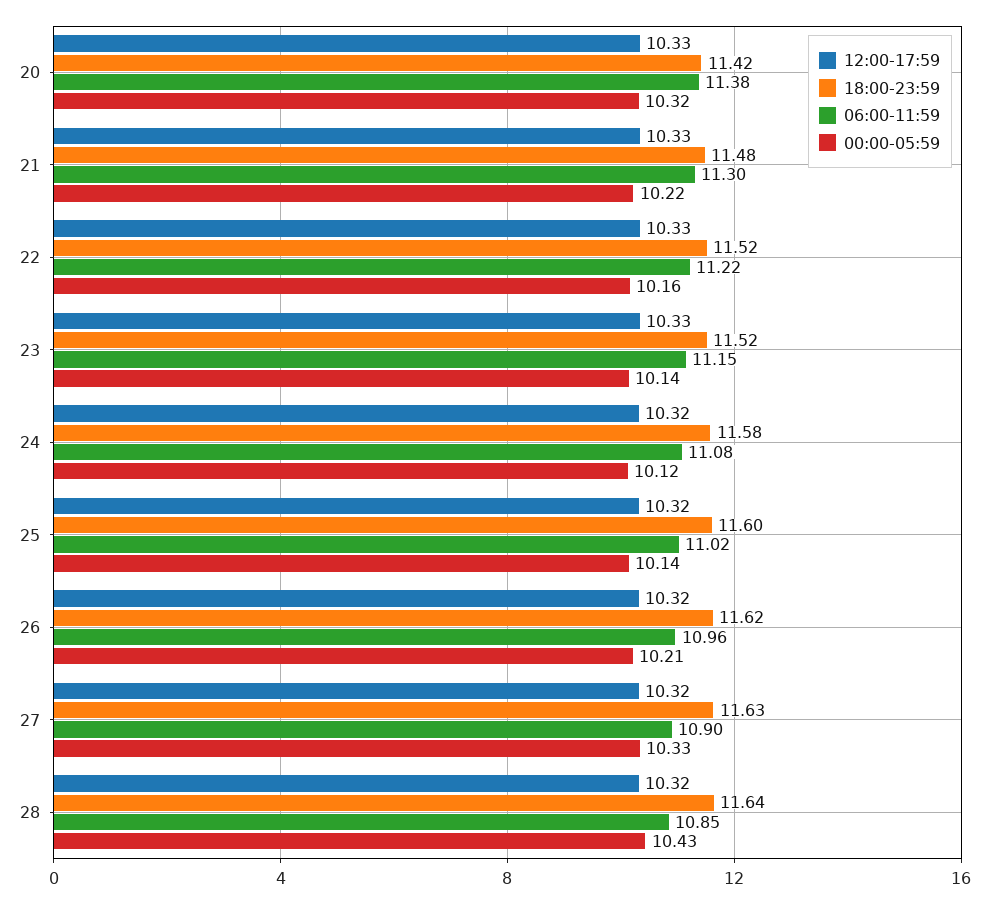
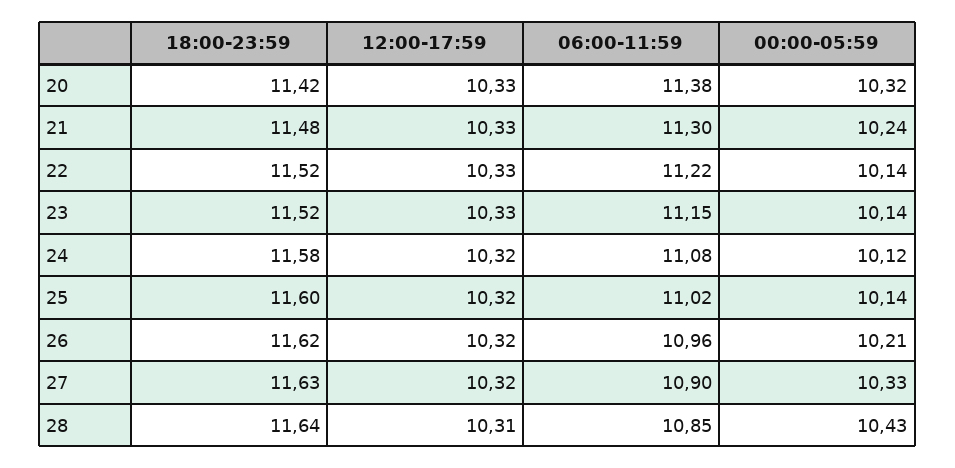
00:00-05:59, 21: 10.22 -> 10.24
00:00-05:59, 22: 10.16 -> 10.14
12:00-17:59, 28: 10.32 -> 10.31

